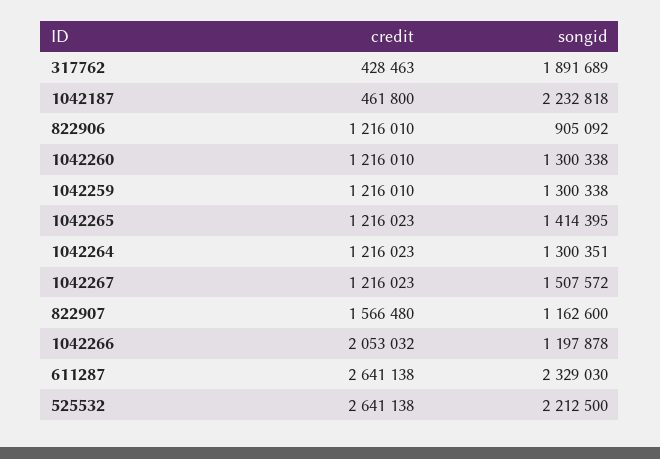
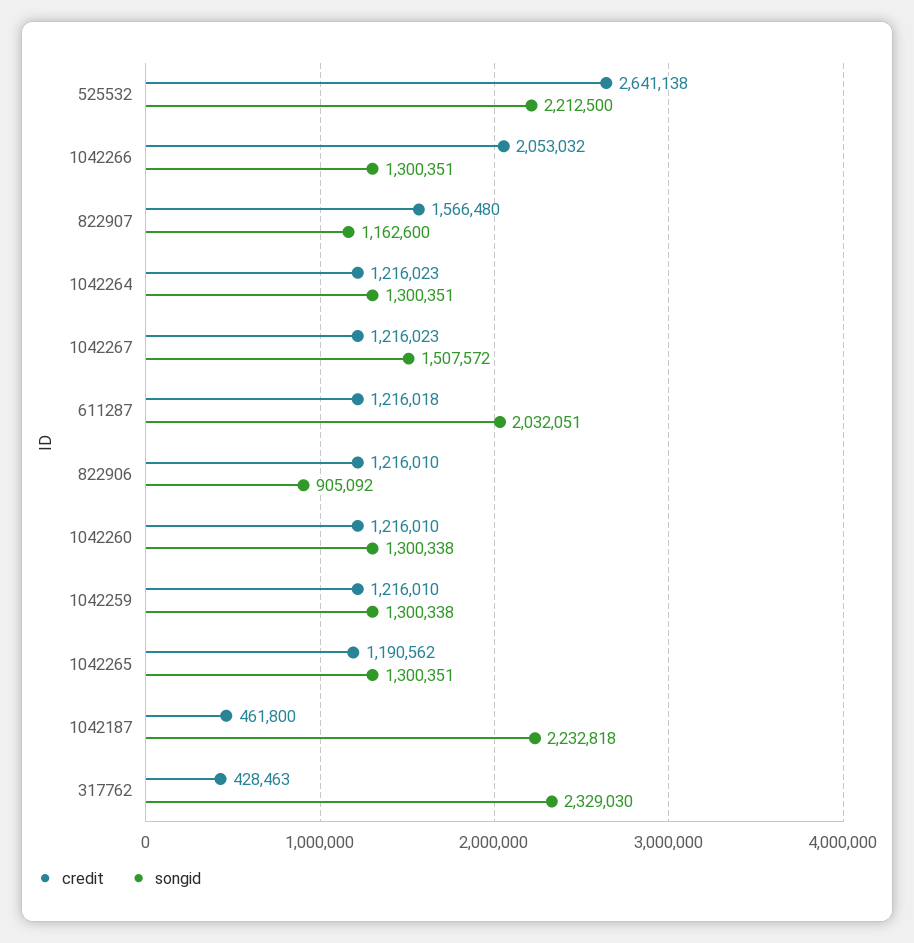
songid, 317762: 1891689 -> 2329030
credit, 1042265: 1216023 -> 1190562
songid, 1042265: 1414395 -> 1300351
songid, 1042266: 1197878 -> 1300351
credit, 611287: 2641138 -> 1216018
songid, 611287: 2329030 -> 2032051

